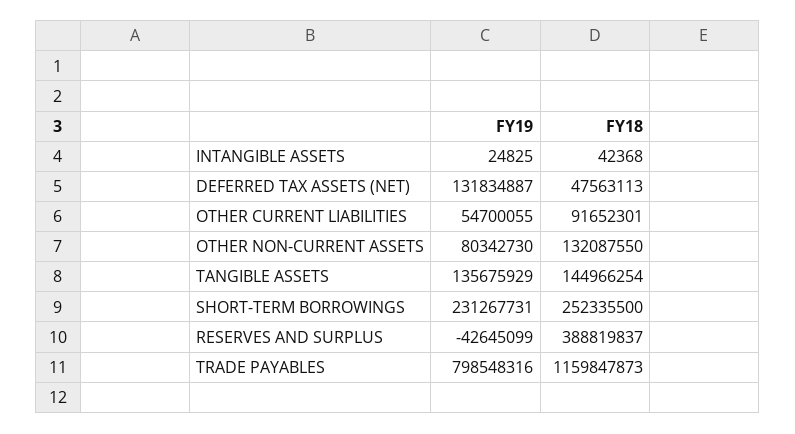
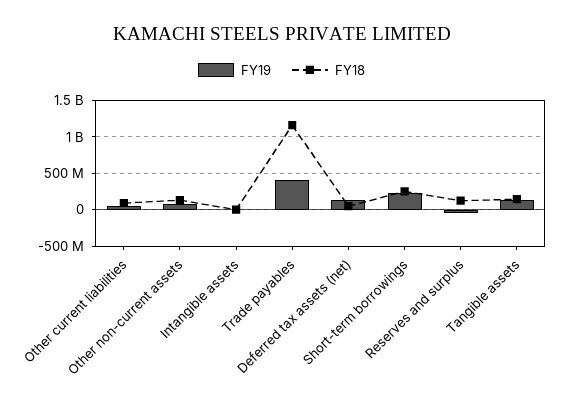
FY18, RESERVES AND SURPLUS: 388819837 -> 100000000
FY19, TRADE PAYABLES: 798548316 -> 400000000

